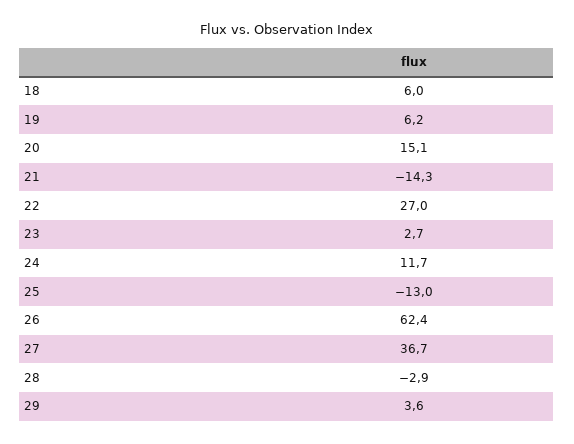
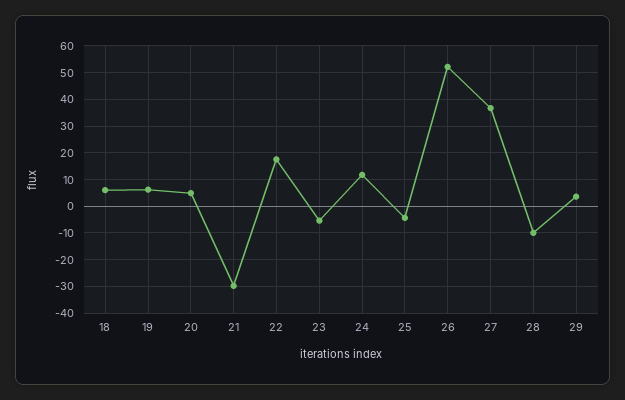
20: 15.1 -> 5
21: -14.3 -> -30
22: 27 -> 17.5
23: 2.7 -> -5
25: -13 -> -5
26: 62.4 -> 52.5
28: -2.9 -> -10

